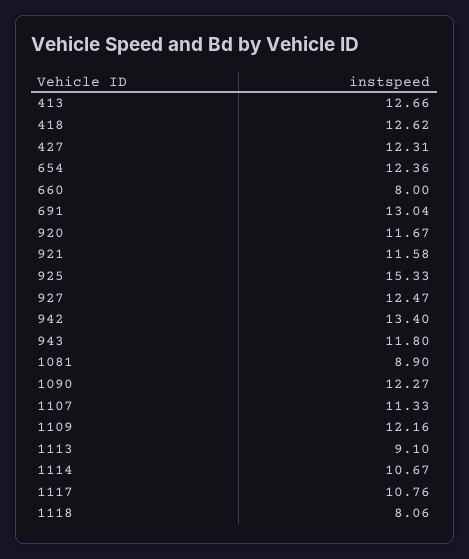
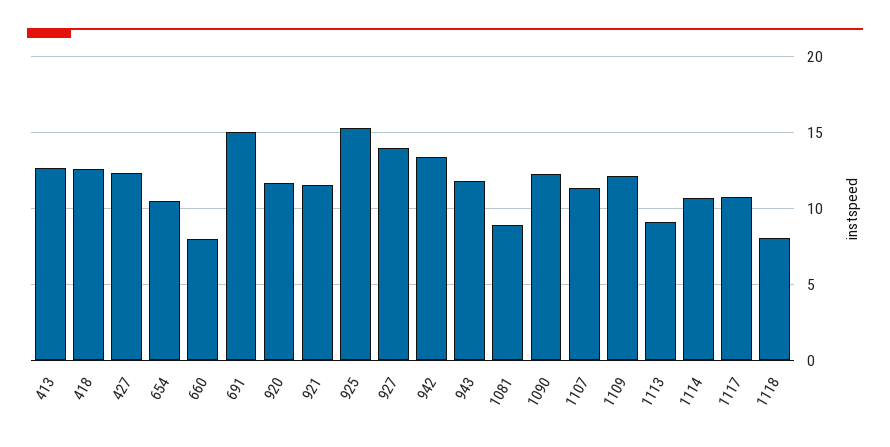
654: 12.36 -> 10.5
691: 13.04 -> 15
927: 12.47 -> 14

